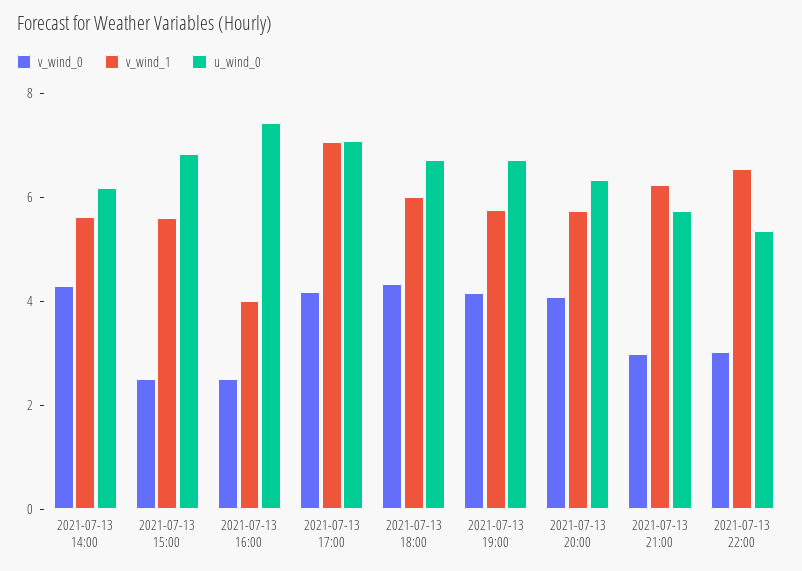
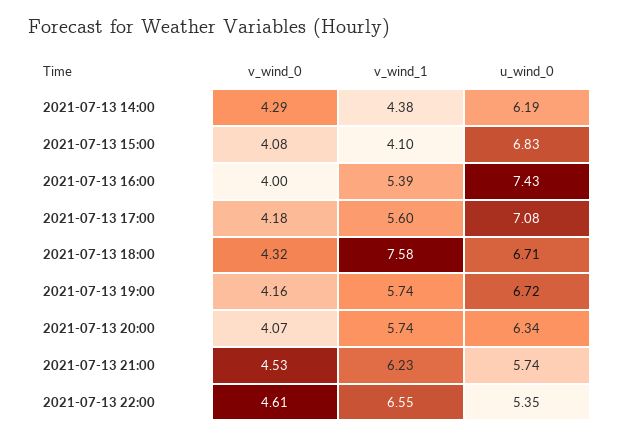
v_wind_1, 2021-07-13 14:00: 5.5 -> 4.38
v_wind_0, 2021-07-13 15:00: 2.5 -> 4.08
v_wind_1, 2021-07-13 15:00: 5.5 -> 4.1
v_wind_0, 2021-07-13 16:00: 2.5 -> 4
v_wind_1, 2021-07-13 16:00: 4 -> 5.39
v_wind_1, 2021-07-13 17:00: 7 -> 5.6
v_wind_1, 2021-07-13 18:00: 6 -> 7.58
v_wind_0, 2021-07-13 21:00: 3 -> 4.53
v_wind_0, 2021-07-13 22:00: 3 -> 4.61

